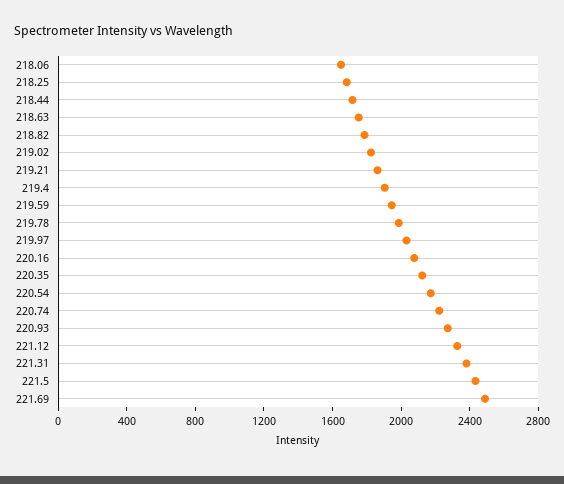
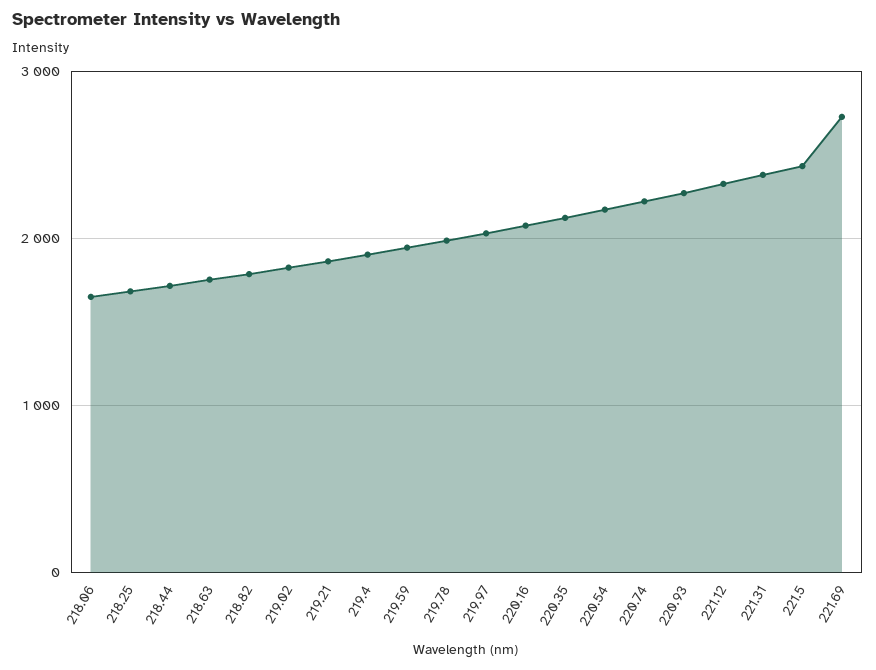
221.69: 2500 -> 2700

